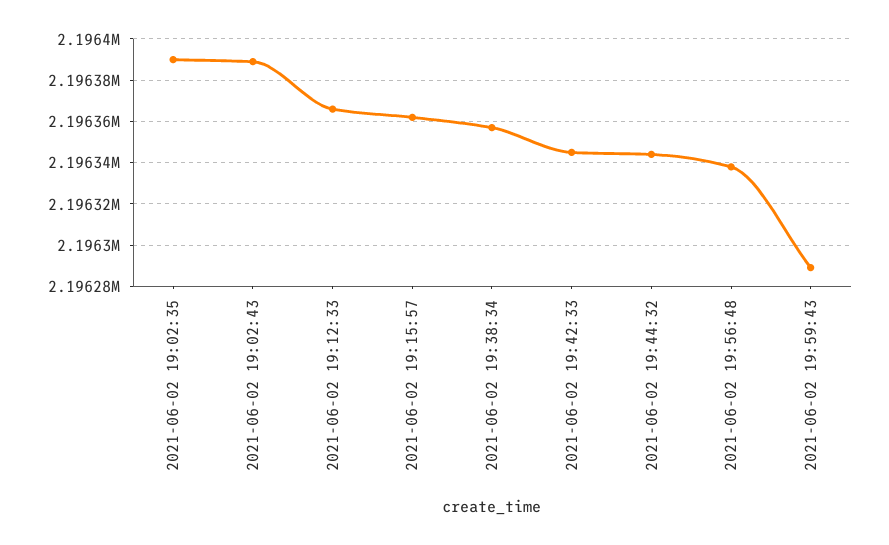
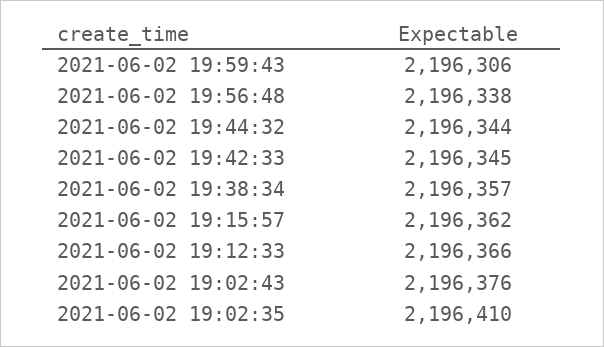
2021-06-02 19:02:35: 2196390 -> 2196410
2021-06-02 19:02:43: 2196390 -> 2196376
2021-06-02 19:59:43: 2196290 -> 2196306

